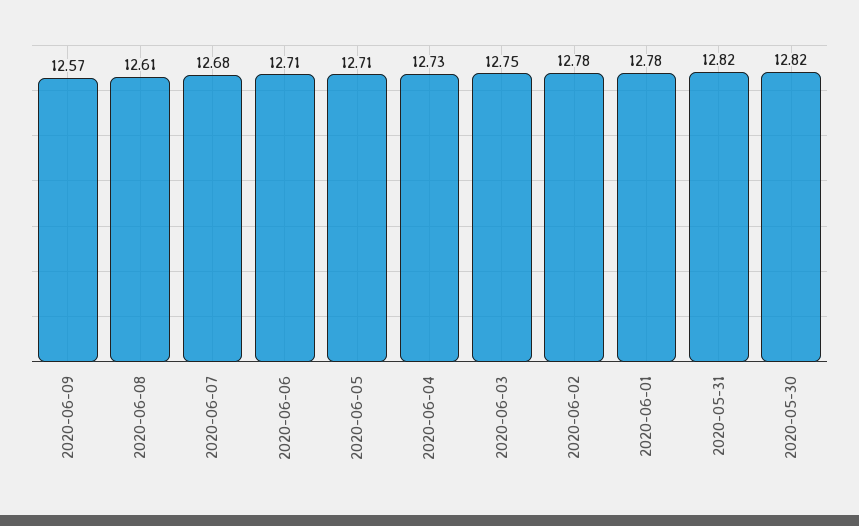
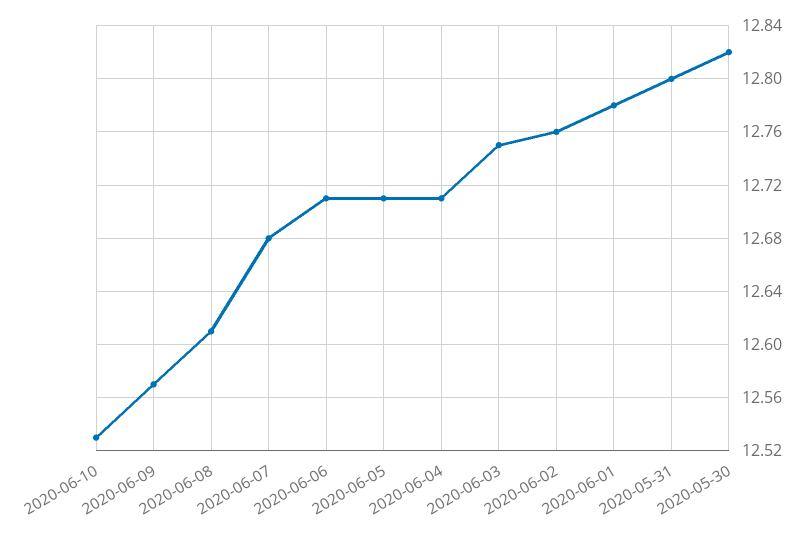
2020-06-04: 12.73 -> 12.71
2020-06-02: 12.78 -> 12.76
2020-05-31: 12.82 -> 12.8
2020-06-10: none -> 12.53

